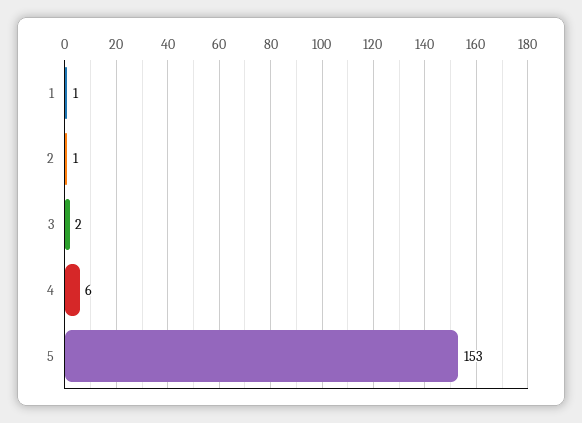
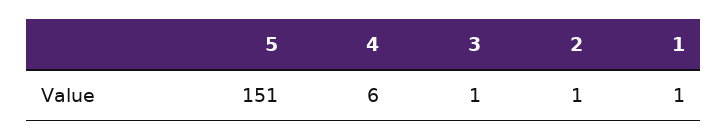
3: 2 -> 1
5: 153 -> 151

